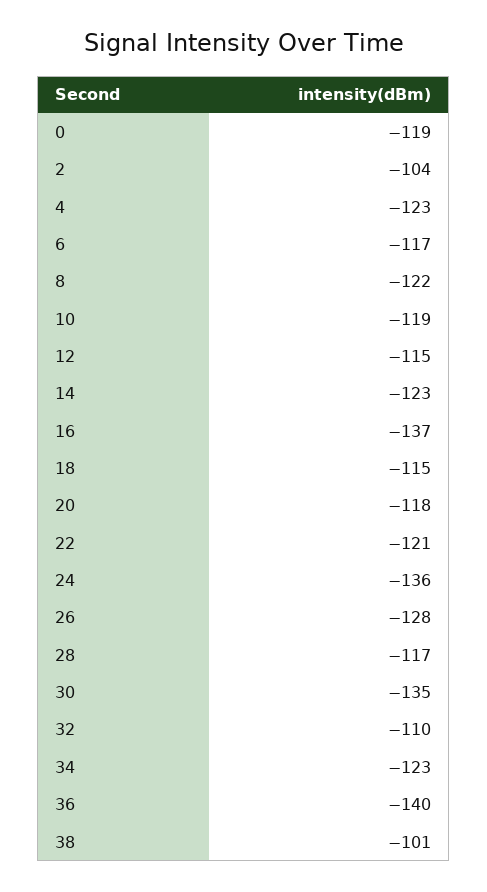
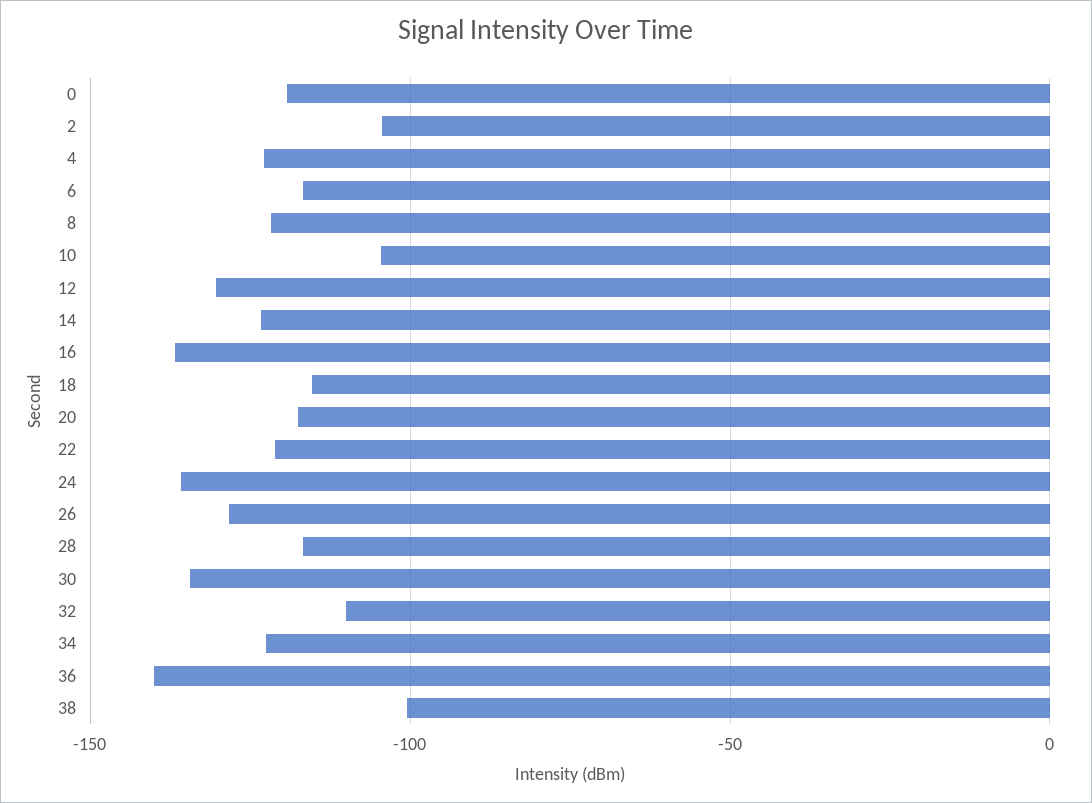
10: -119 -> -105
12: -115 -> -130

